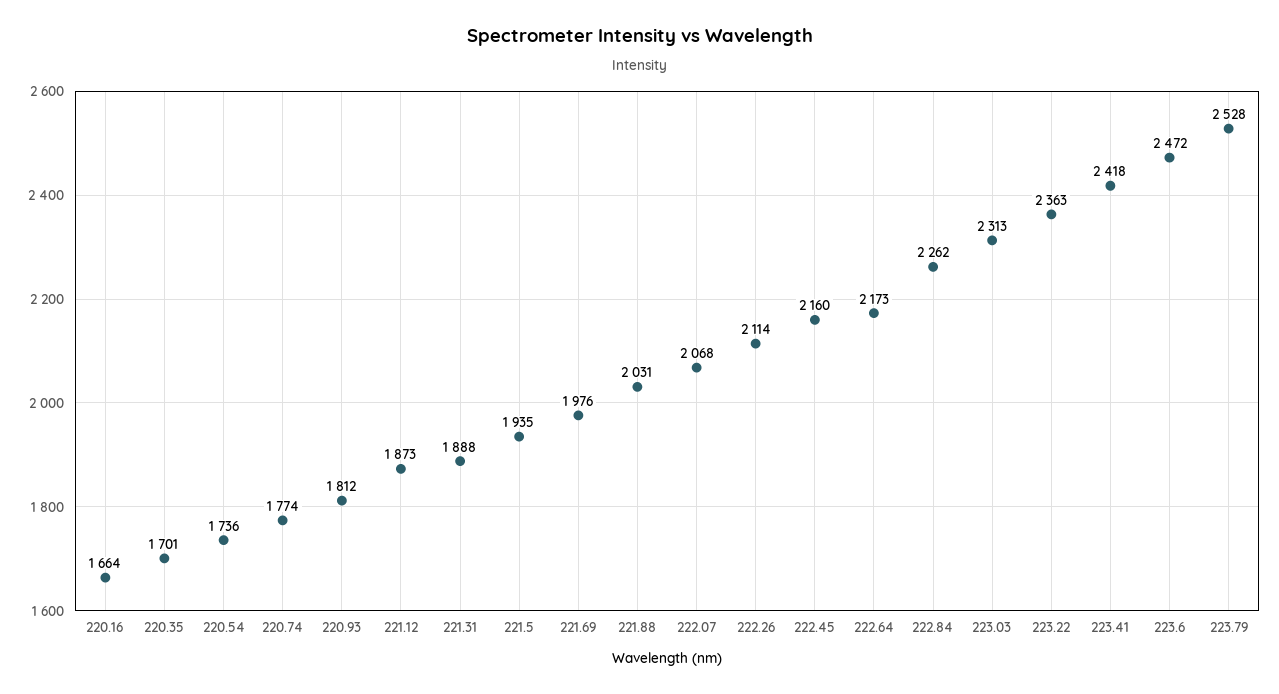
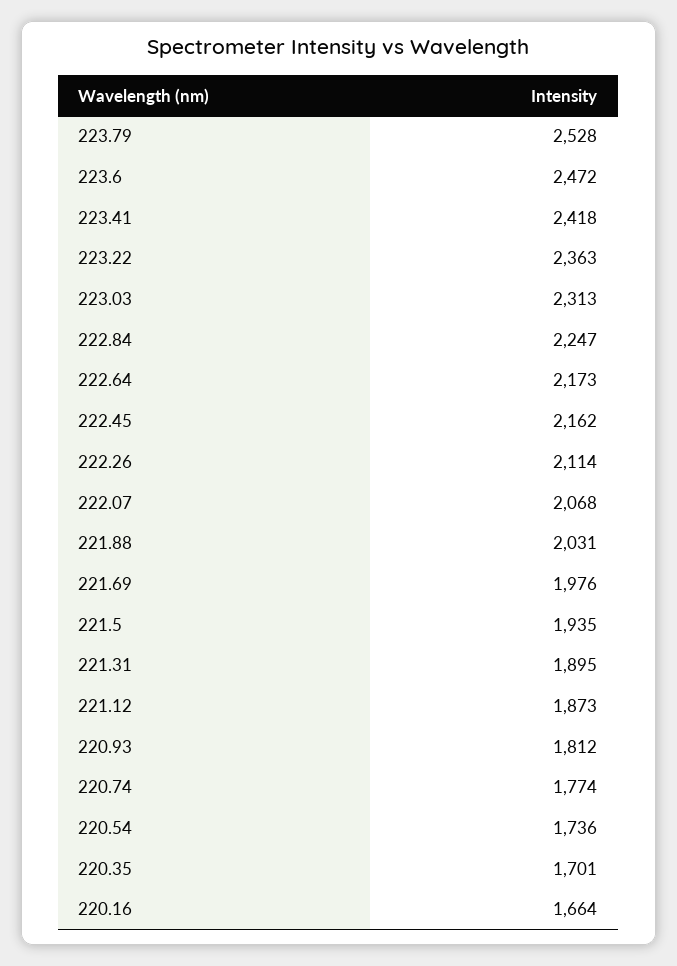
221.31: 1888 -> 1895
222.45: 2160 -> 2162
222.84: 2262 -> 2247

